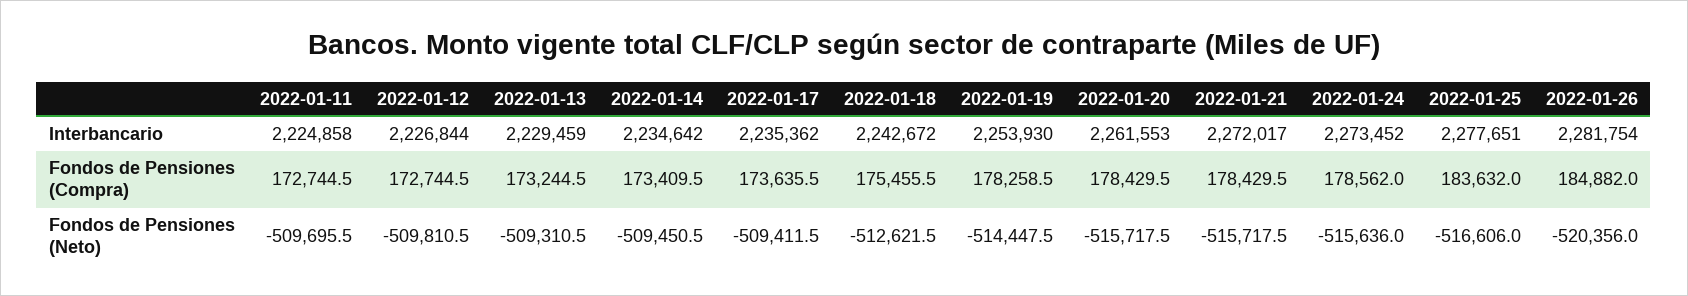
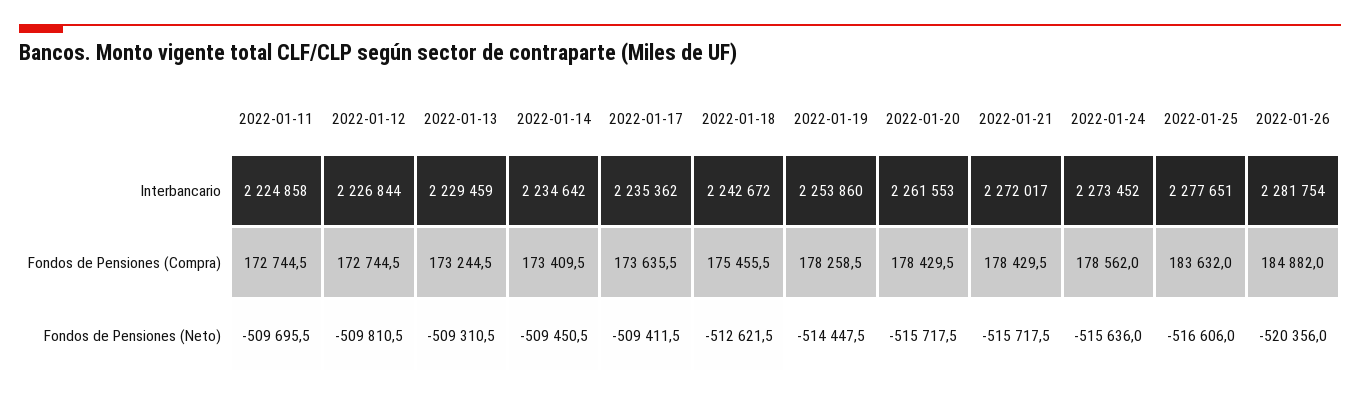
2022-01-19, Interbancario: 2253930 -> 2253860

